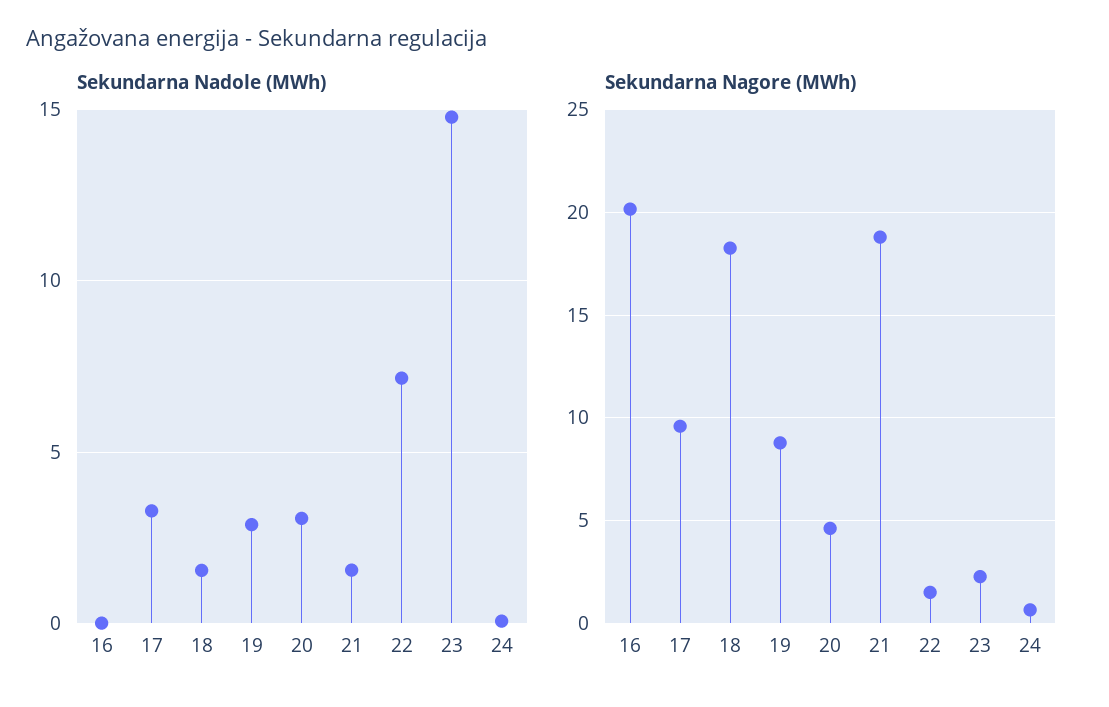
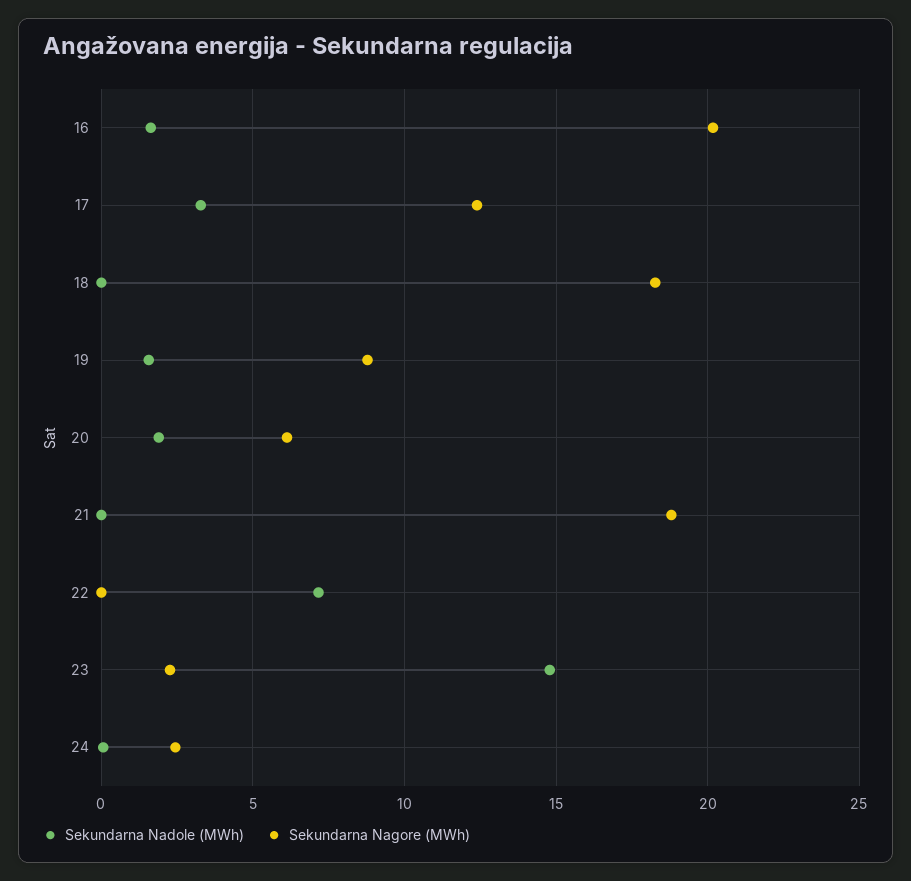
Sekundarna Nadole (MWh), 16: 0 -> 1.5
Sekundarna Nadole (MWh), 18: 1.5 -> 0
Sekundarna Nadole (MWh), 19: 3 -> 1.5
Sekundarna Nadole (MWh), 20: 3 -> 2
Sekundarna Nadole (MWh), 21: 1.5 -> 0
Sekundarna Nagore (MWh), 17: 9.5 -> 12.5
Sekundarna Nagore (MWh), 20: 4.5 -> 6
Sekundarna Nagore (MWh), 22: 1.5 -> 0
Sekundarna Nagore (MWh), 24: 0.5 -> 2.5

